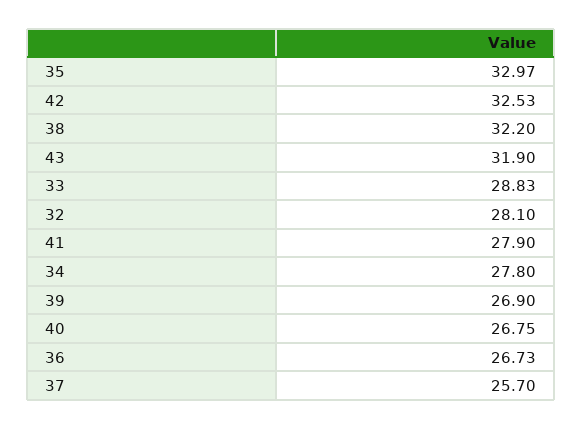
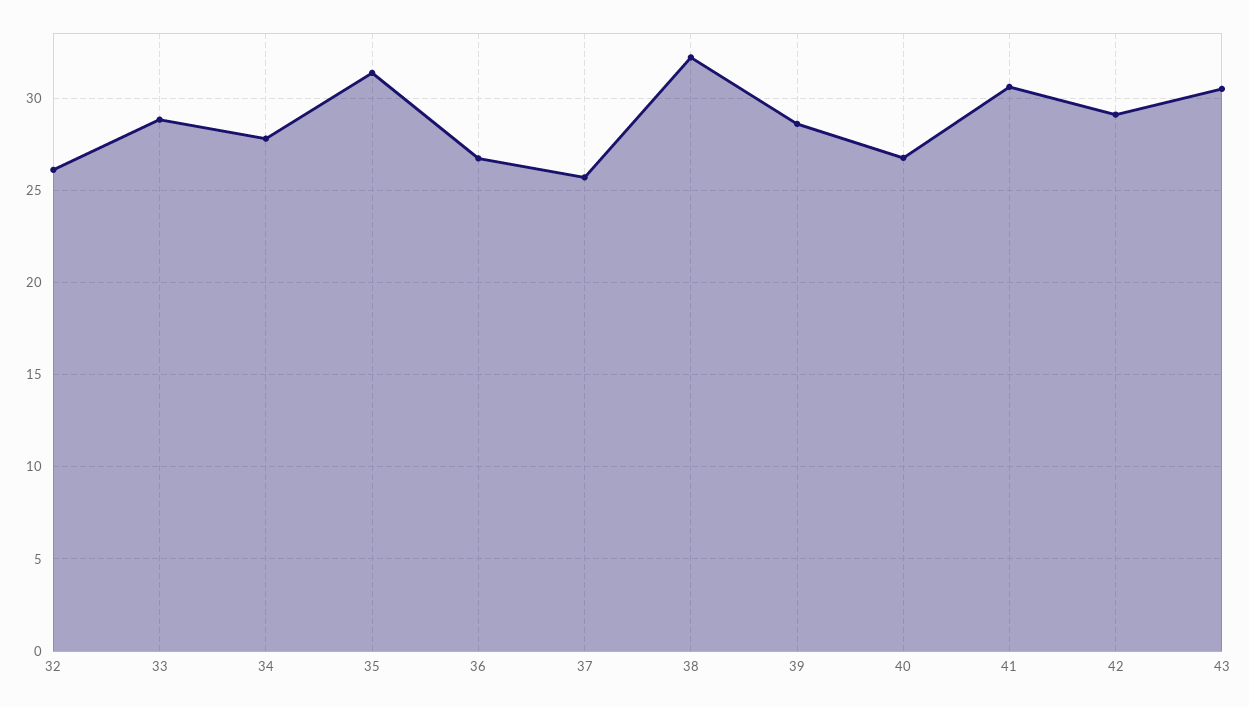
35: 32.97 -> 31.5
42: 32.53 -> 29
43: 31.9 -> 30.5
32: 28.1 -> 26
41: 27.9 -> 30.5
39: 26.9 -> 28.5

